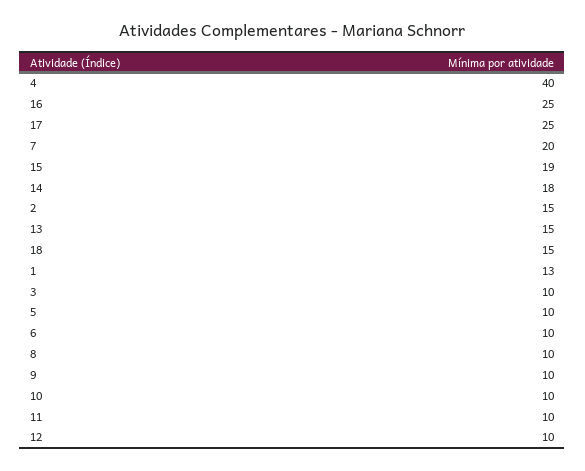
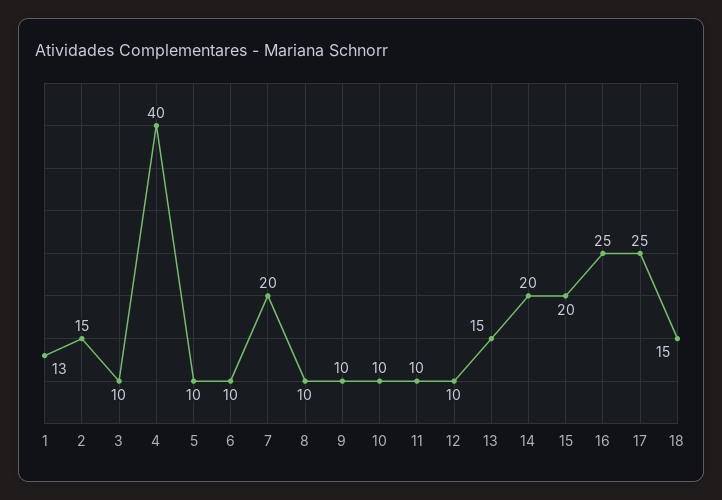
15: 19 -> 20
14: 18 -> 20

